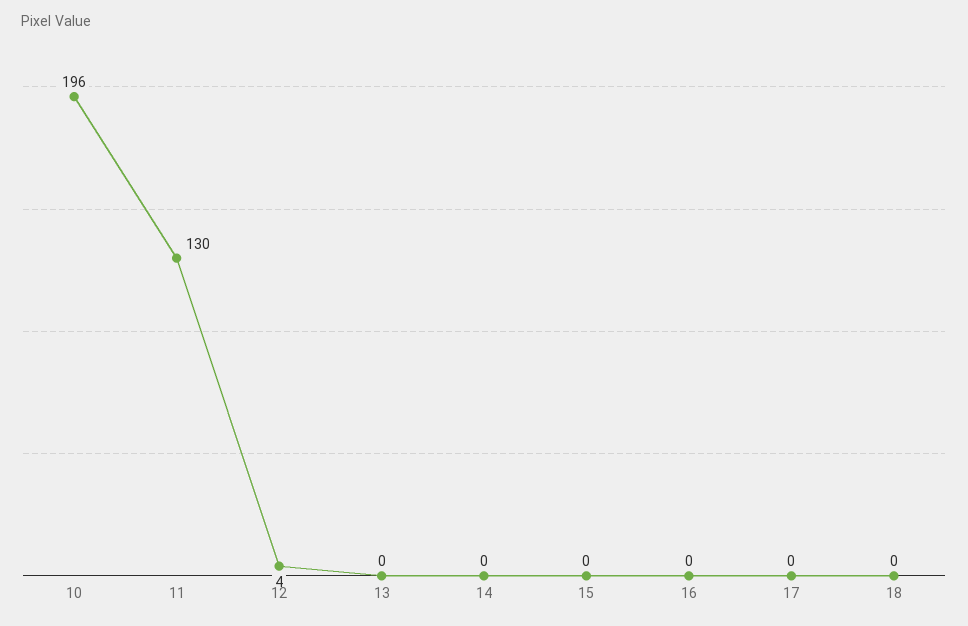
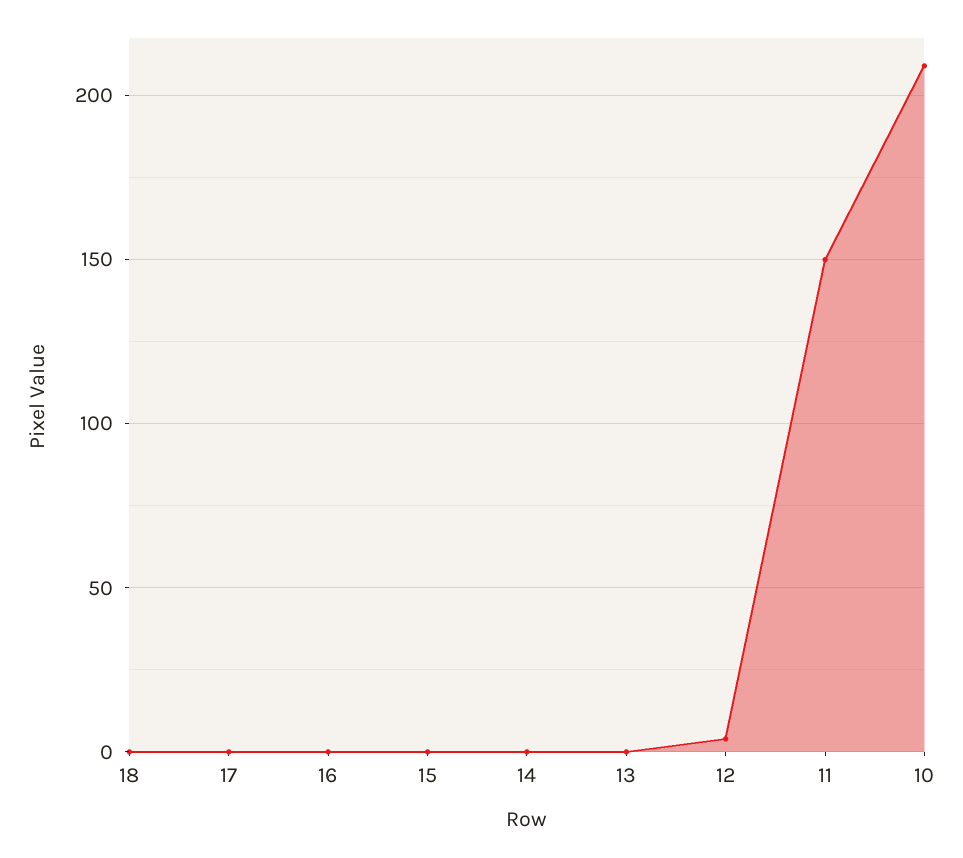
10: 196 -> 210
11: 130 -> 150

